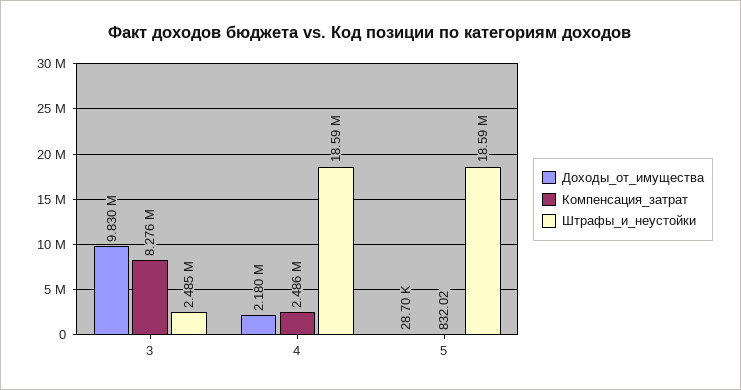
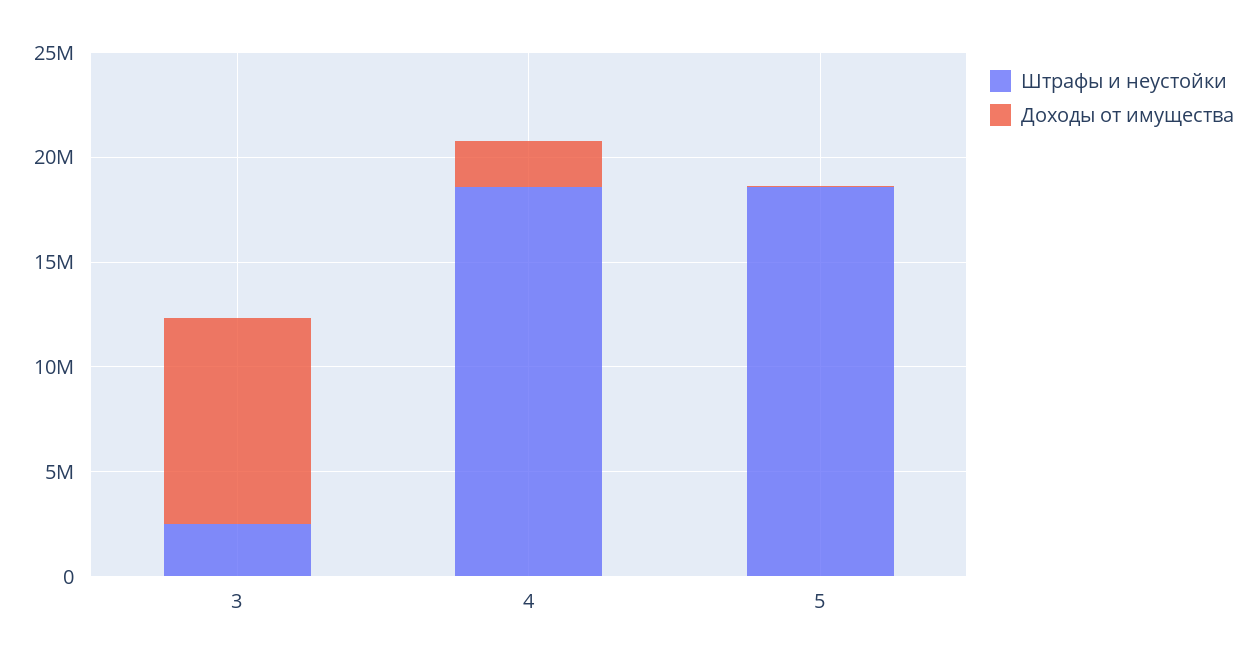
Компенсация_затрат, 3: 8276000 -> none
Компенсация_затрат, 4: 2486000 -> none
Компенсация_затрат, 5: 832.02 -> none

